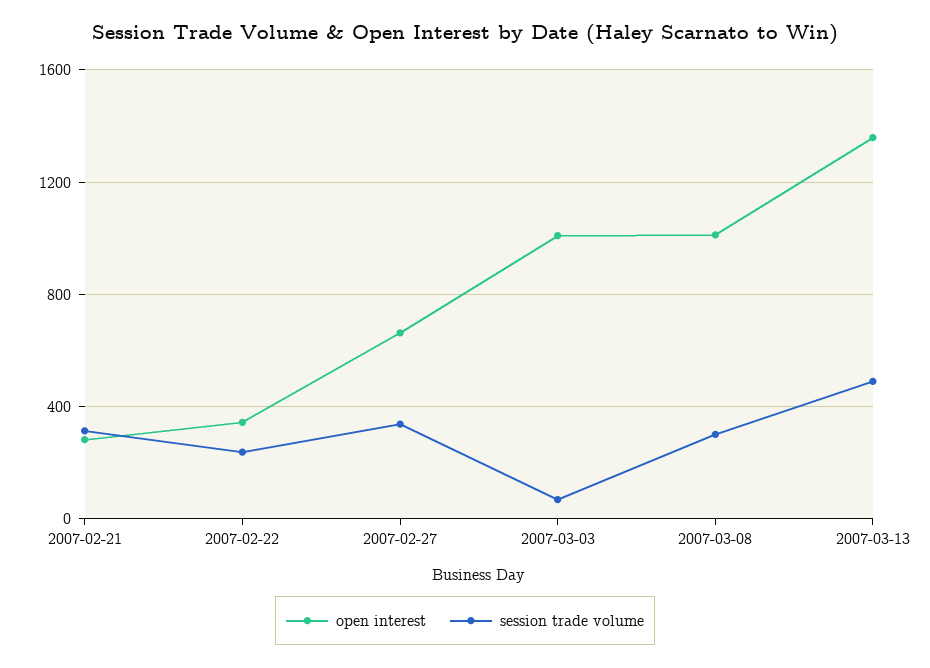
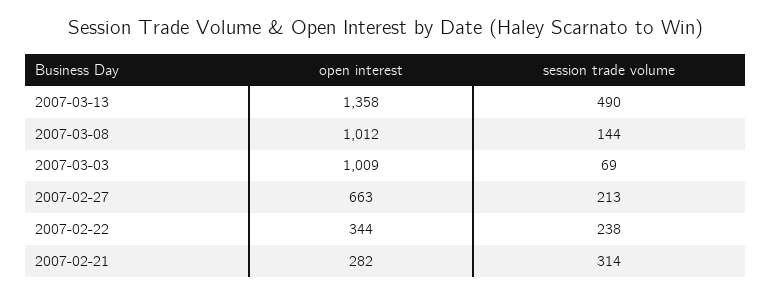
session trade volume, 2007-02-27: 350 -> 213
session trade volume, 2007-03-08: 300 -> 144

